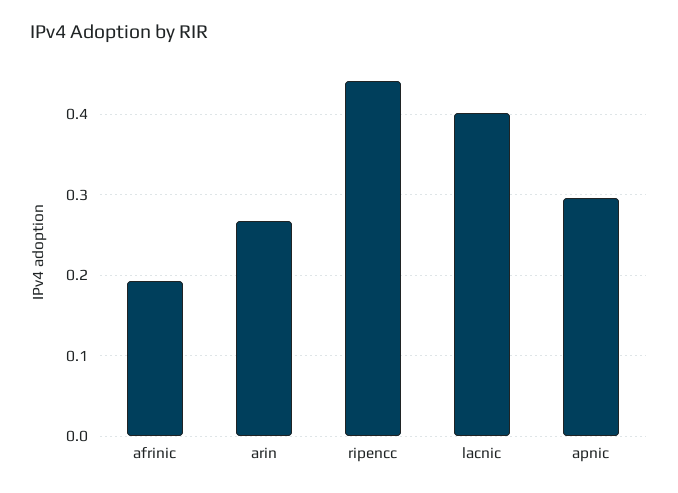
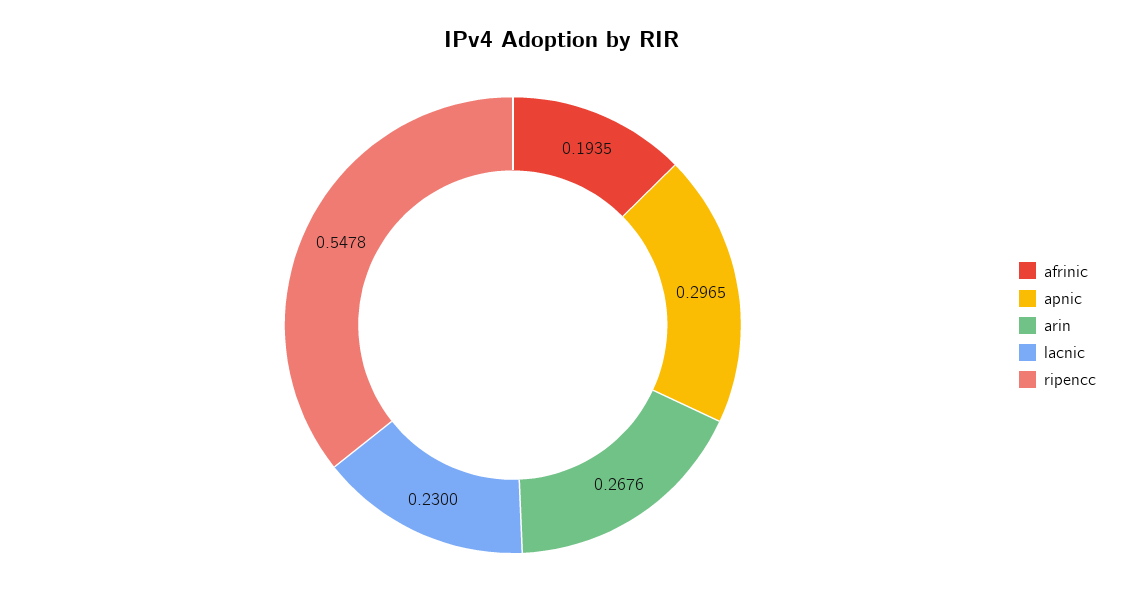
ripencc: 0.44 -> 0.5478
lacnic: 0.4 -> 0.23

